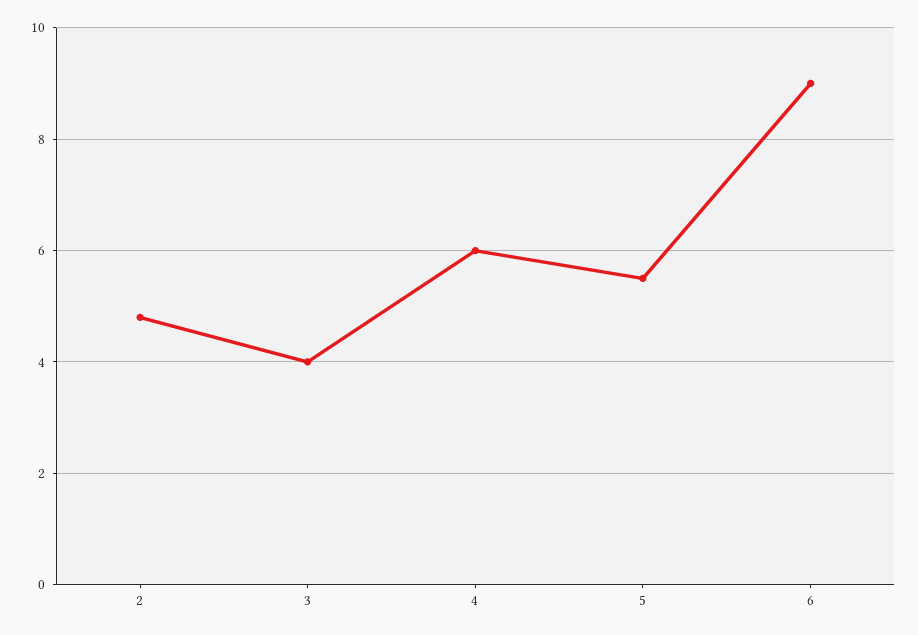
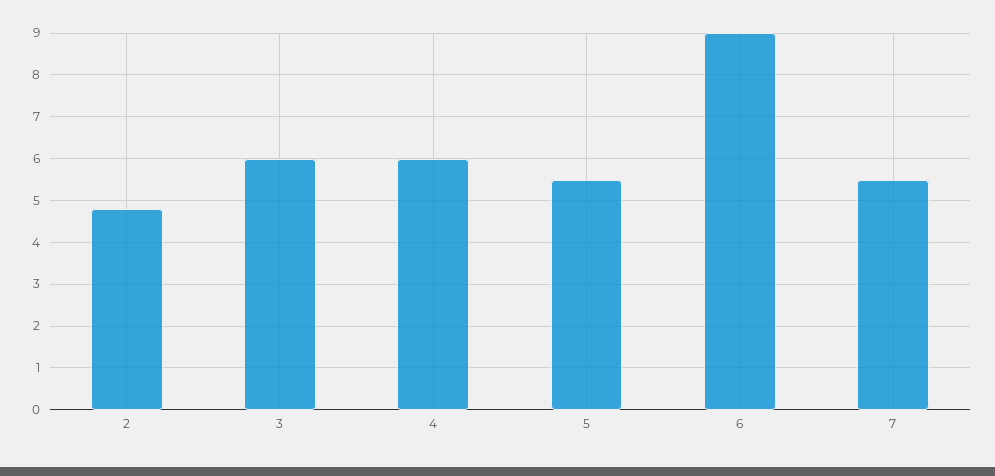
3: 4 -> 6
7: none -> 5.5

